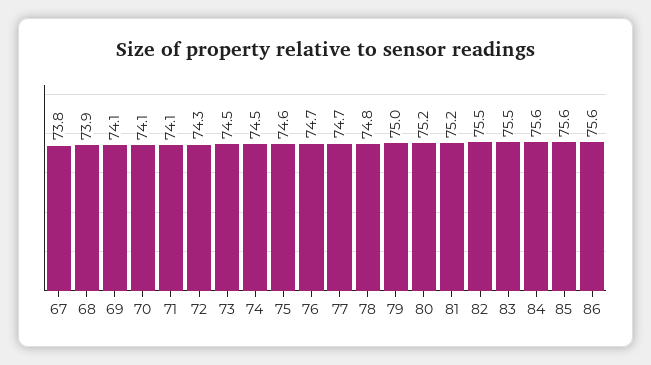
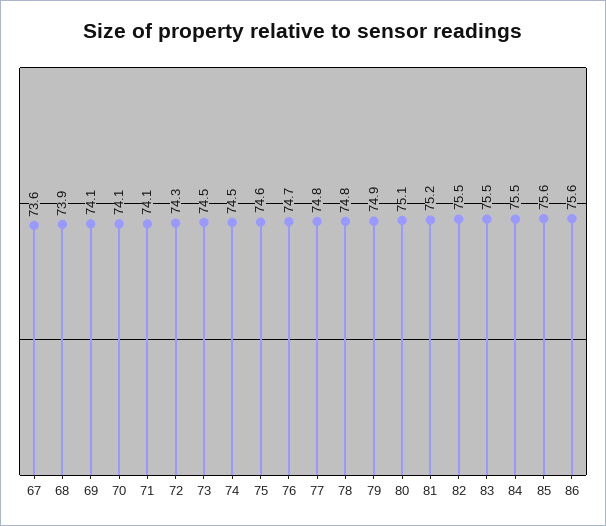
67: 73.8 -> 73.6
77: 74.7 -> 74.8
79: 75 -> 74.9
80: 75.2 -> 75.1
84: 75.6 -> 75.5

